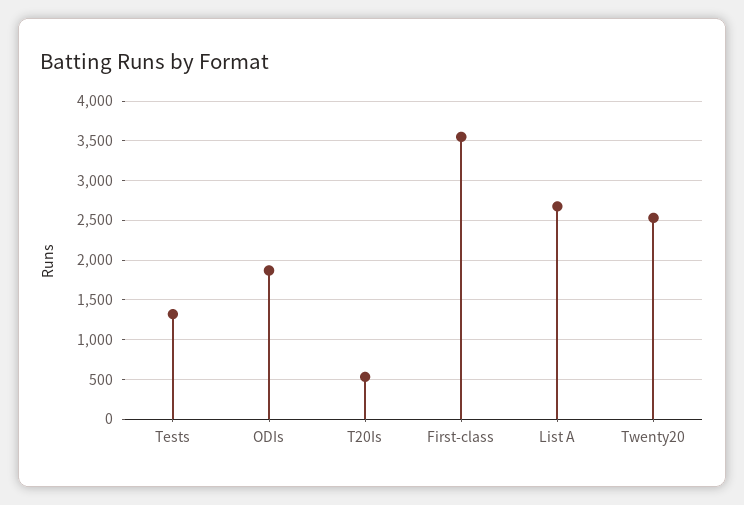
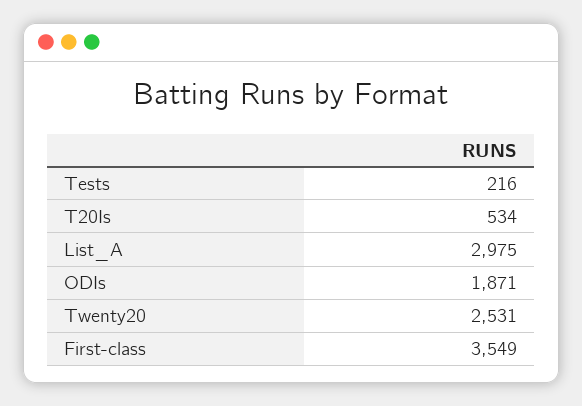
Tests: 1300 -> 216
List A: 2700 -> 2975

